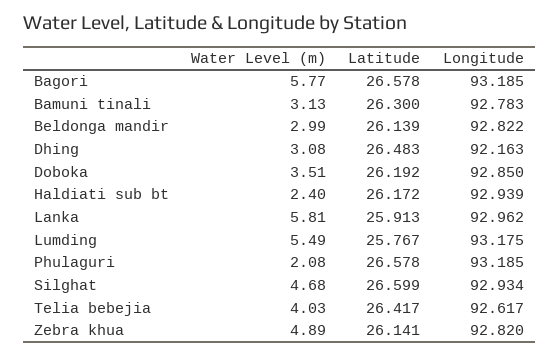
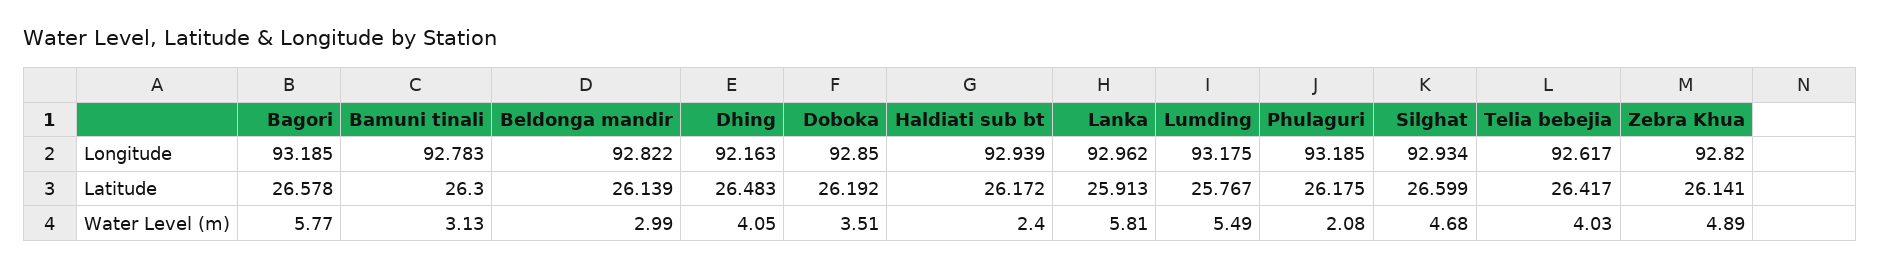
Water Level (m), Dhing: 3.08 -> 4.05
Latitude, Phulaguri: 26.578 -> 26.175

